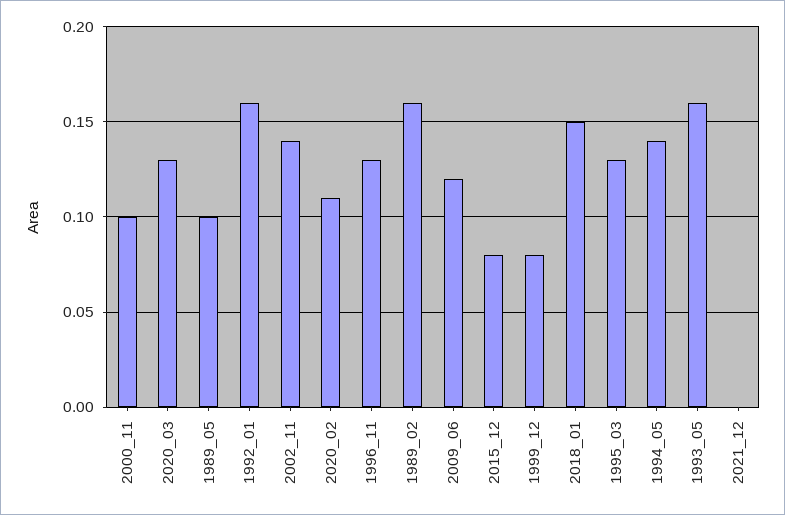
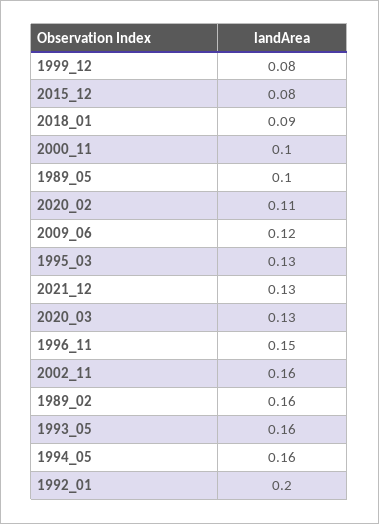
1992_01: 0.16 -> 0.2
2002_11: 0.14 -> 0.16
1996_11: 0.13 -> 0.15
2018_01: 0.15 -> 0.09
1994_05: 0.14 -> 0.16
2021_12: 0 -> 0.13

